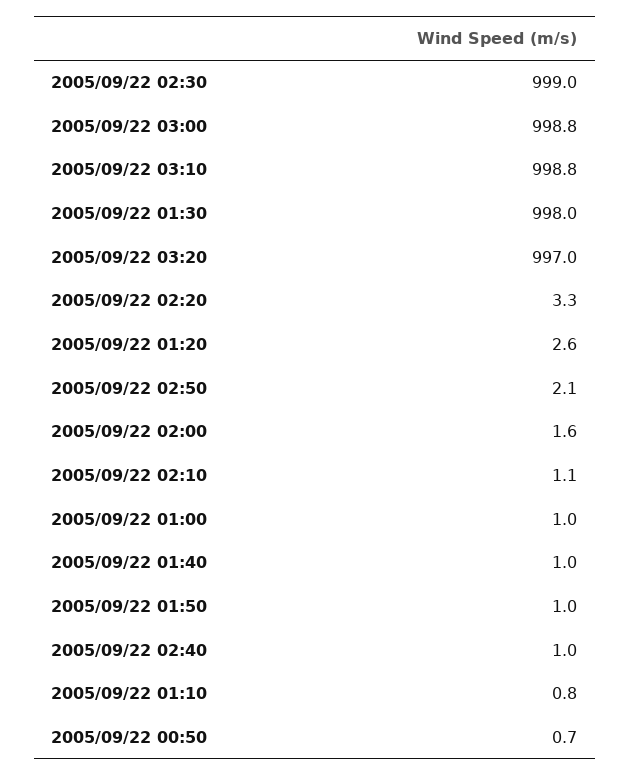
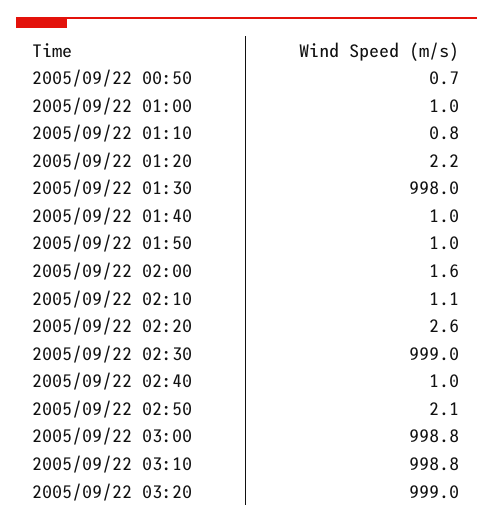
2005/09/22 03:20: 997 -> 999
2005/09/22 02:20: 3.3 -> 2.6
2005/09/22 01:20: 2.6 -> 2.2

